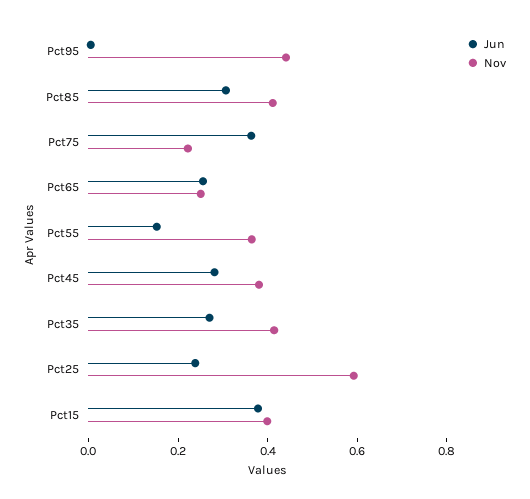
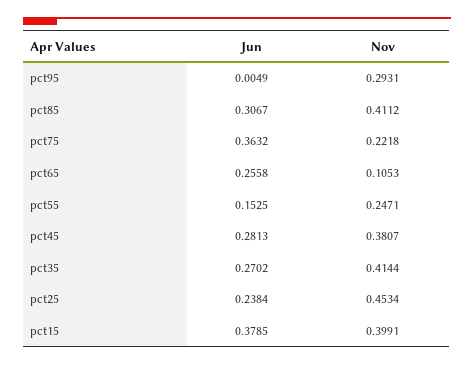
Nov, Pct95: 0.45 -> 0.2931
Nov, Pct65: 0.25 -> 0.1053
Nov, Pct55: 0.35 -> 0.2471
Nov, Pct25: 0.6 -> 0.4534

